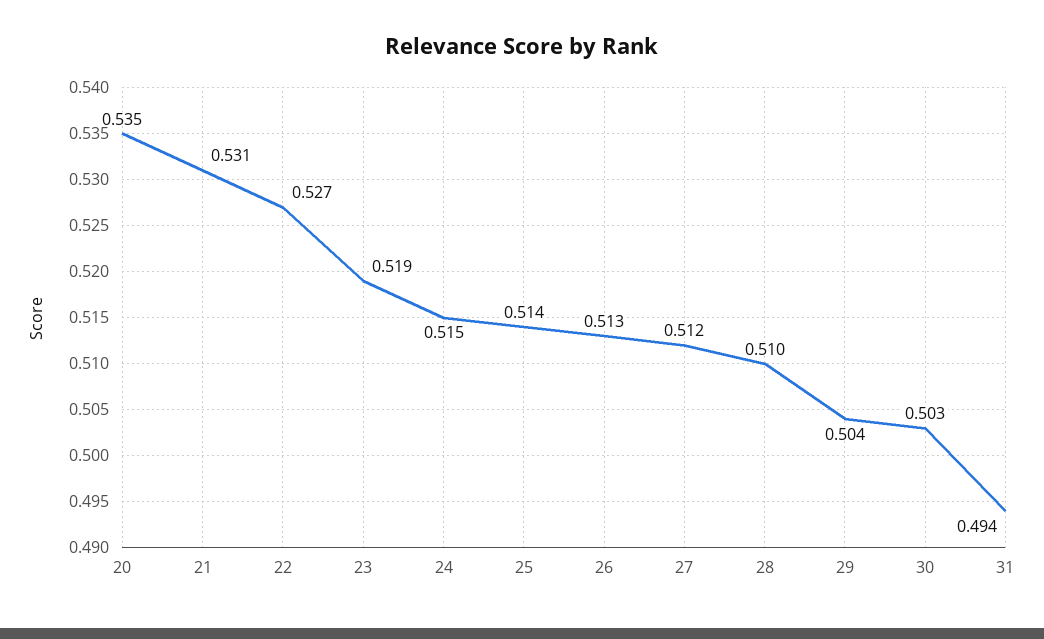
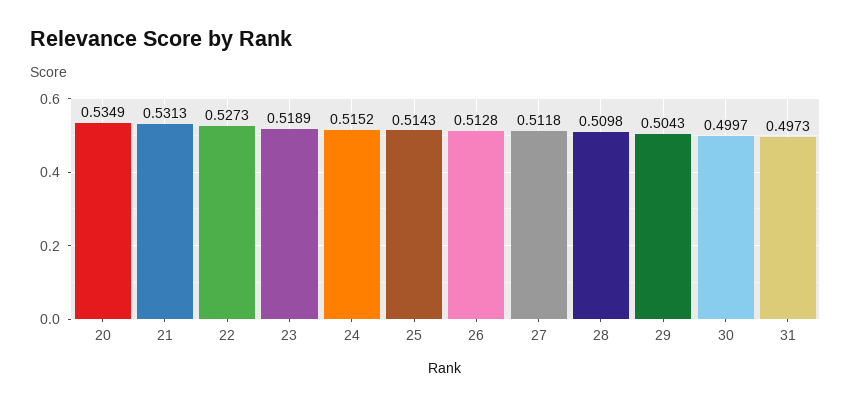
30: 0.503 -> 0.4997
31: 0.494 -> 0.4973

